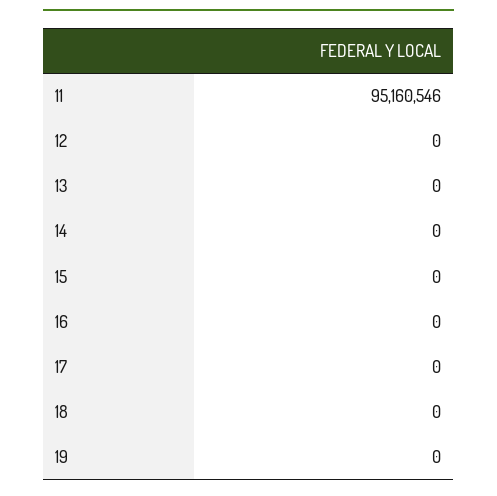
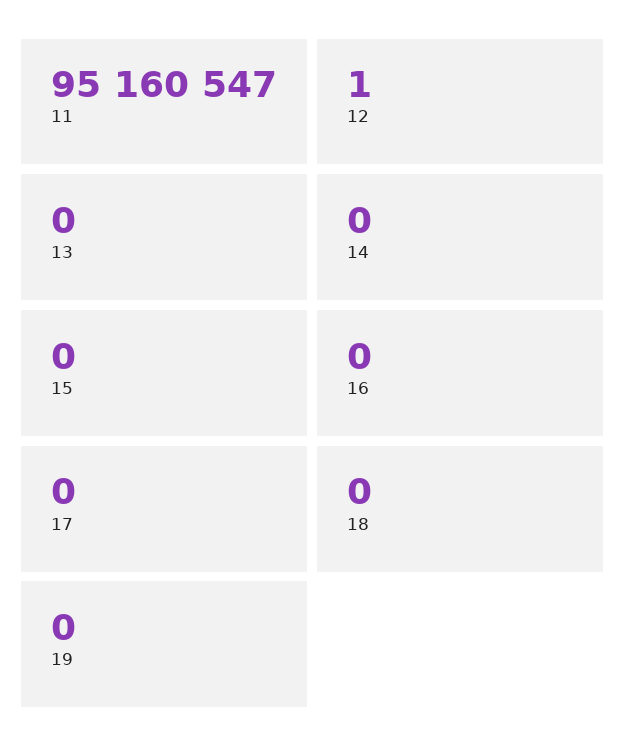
11: 95160546 -> 95160547
12: 0 -> 1

